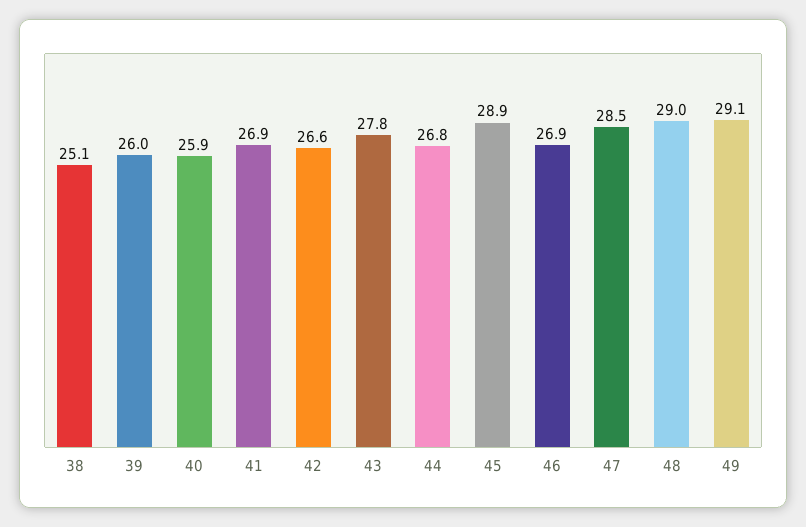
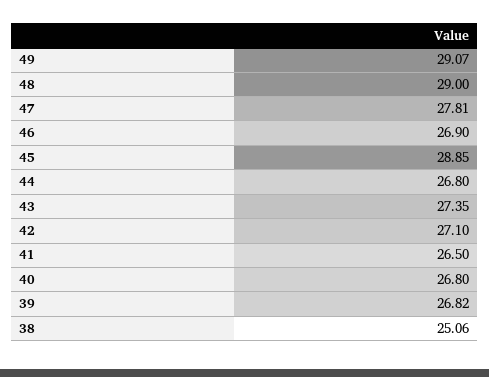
39: 26 -> 26.82
40: 25.9 -> 26.8
41: 26.9 -> 26.5
42: 26.6 -> 27.1
43: 27.8 -> 27.35
47: 28.5 -> 27.81

